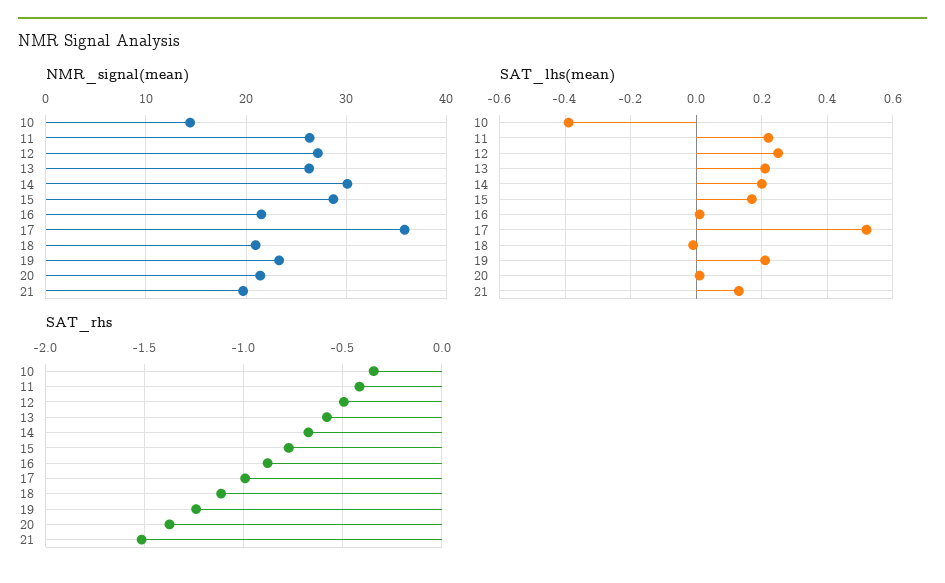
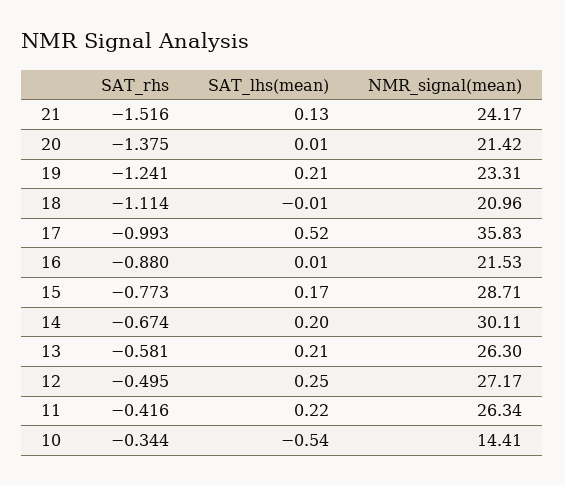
NMR_signal(mean), 21: 20 -> 24.17
SAT_lhs(mean), 10: -0.4 -> -0.54

